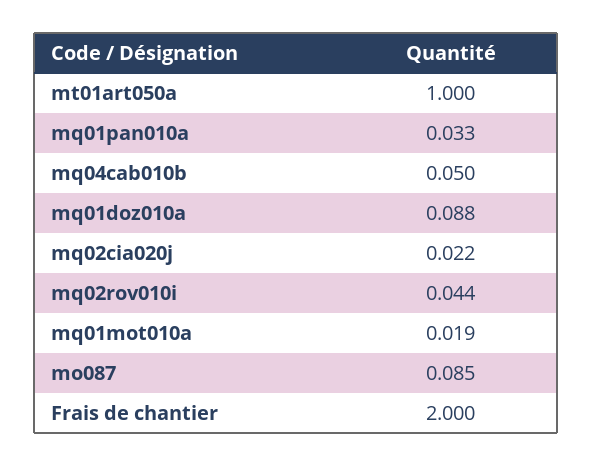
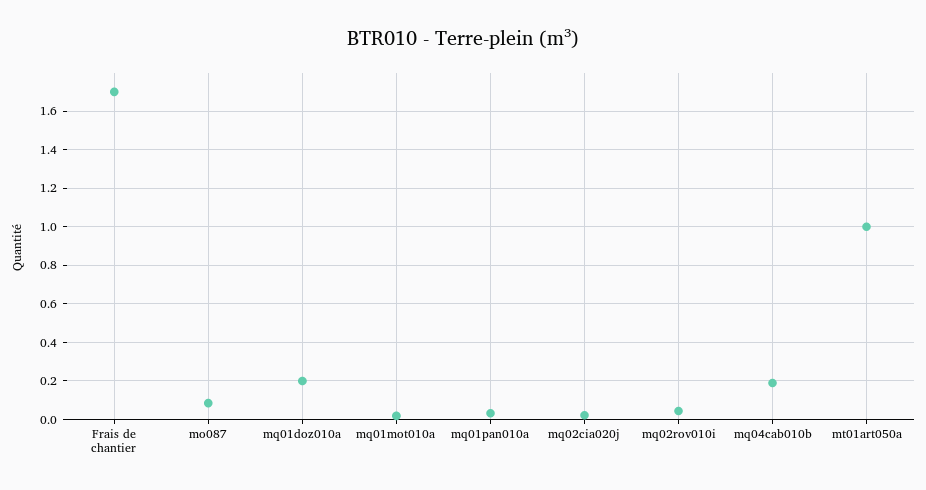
mq04cab010b: 0.05 -> 0.2
mq01doz010a: 0.088 -> 0.2
Frais de chantier: 2 -> 1.7

